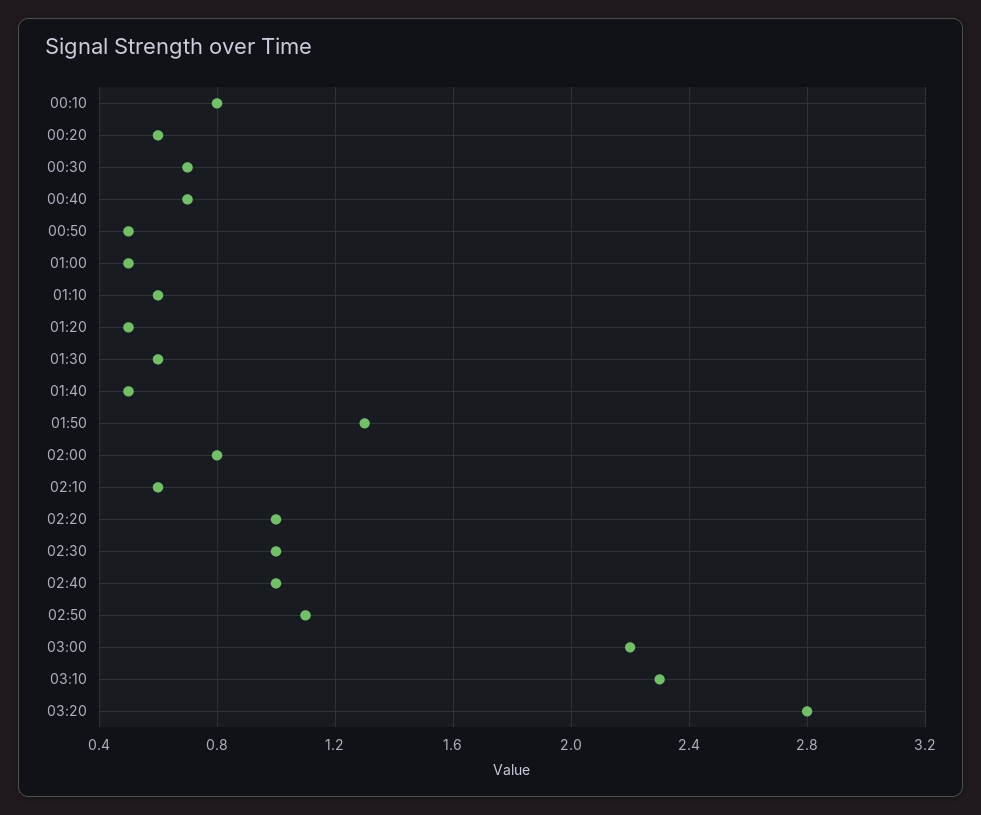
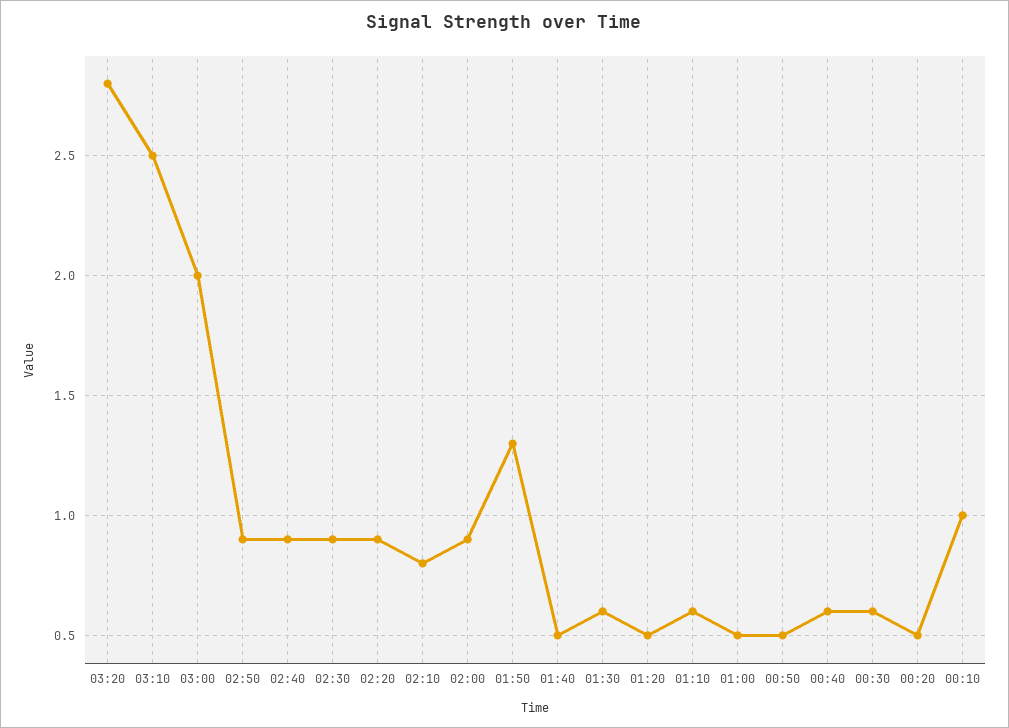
00:10: 0.8 -> 1
00:20: 0.6 -> 0.5
00:30: 0.7 -> 0.6
00:40: 0.7 -> 0.6
02:00: 0.8 -> 0.9
02:10: 0.6 -> 0.8
02:20: 1 -> 0.9
02:30: 1 -> 0.9
02:40: 1 -> 0.9
02:50: 1.1 -> 0.9
03:00: 2.2 -> 2
03:10: 2.3 -> 2.5

